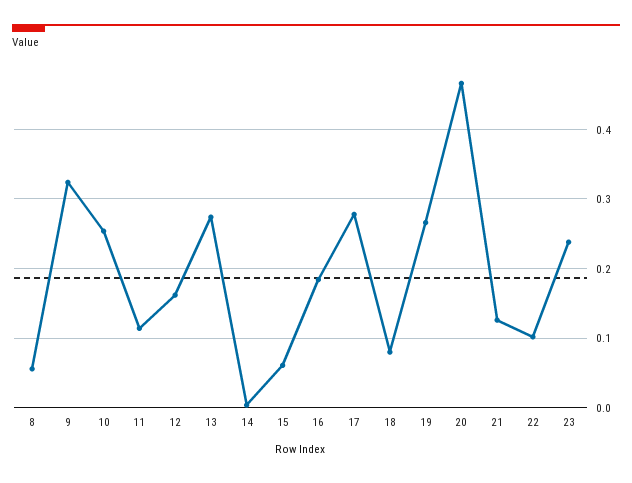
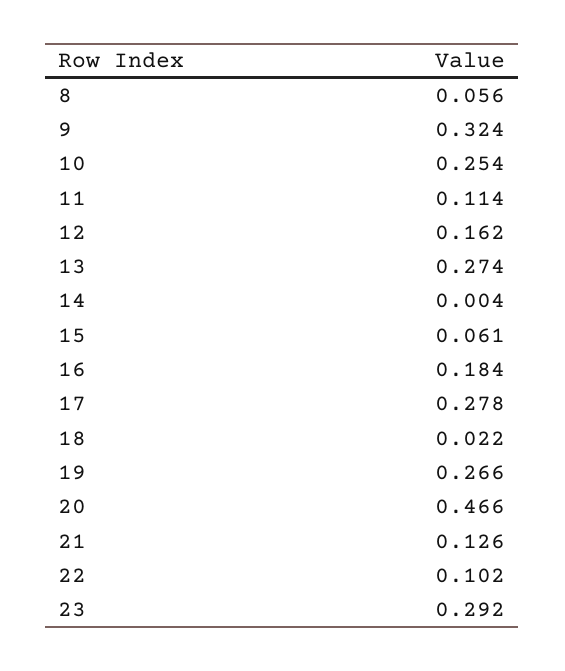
18: 0.08 -> 0.022
23: 0.24 -> 0.292

